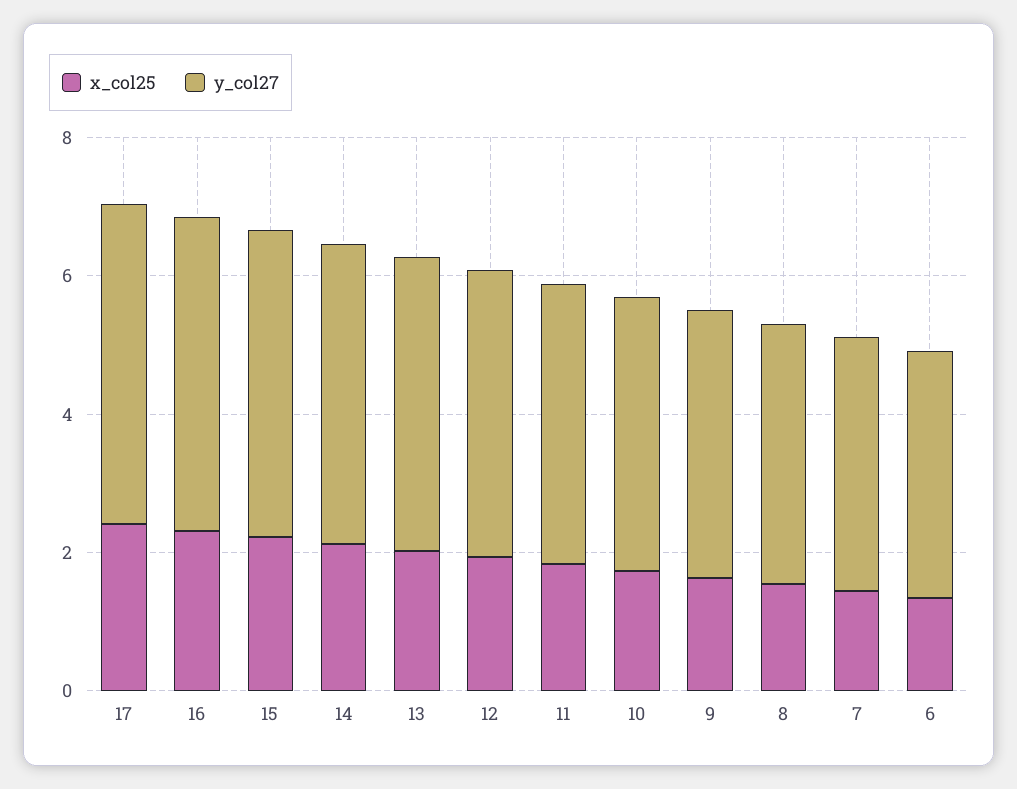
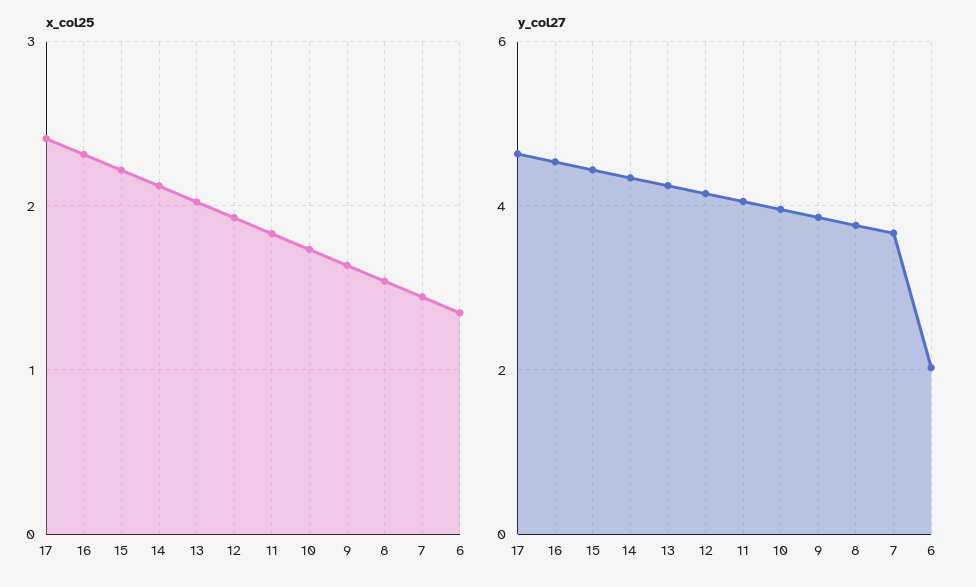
y_col27, 6: 3.5 -> 2

